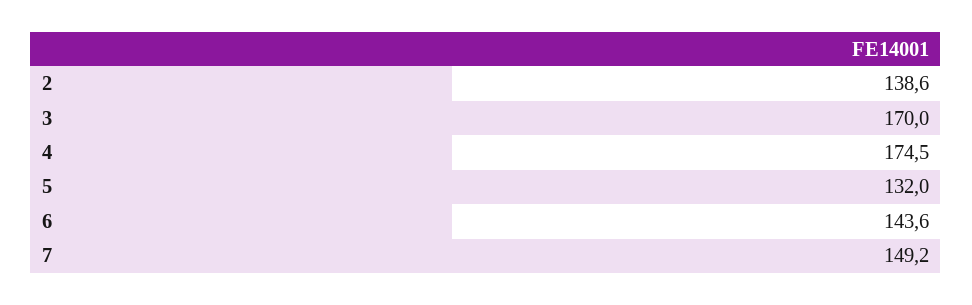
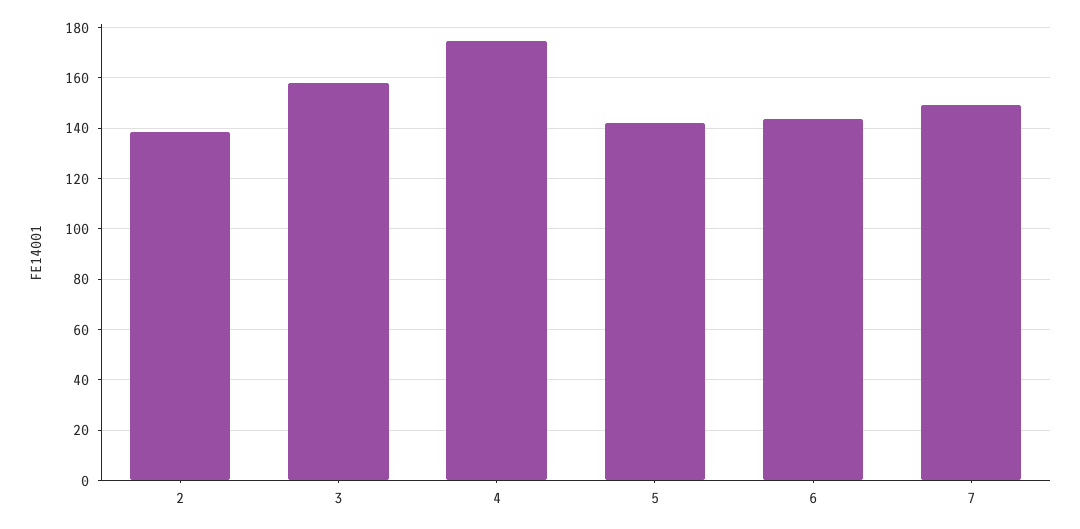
3: 170 -> 157.5
5: 132 -> 142.5

